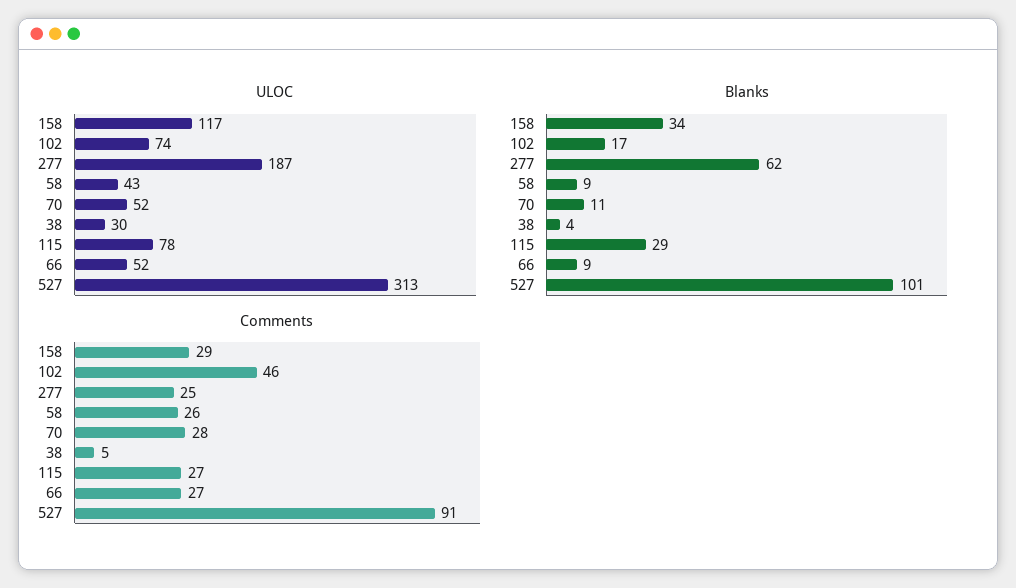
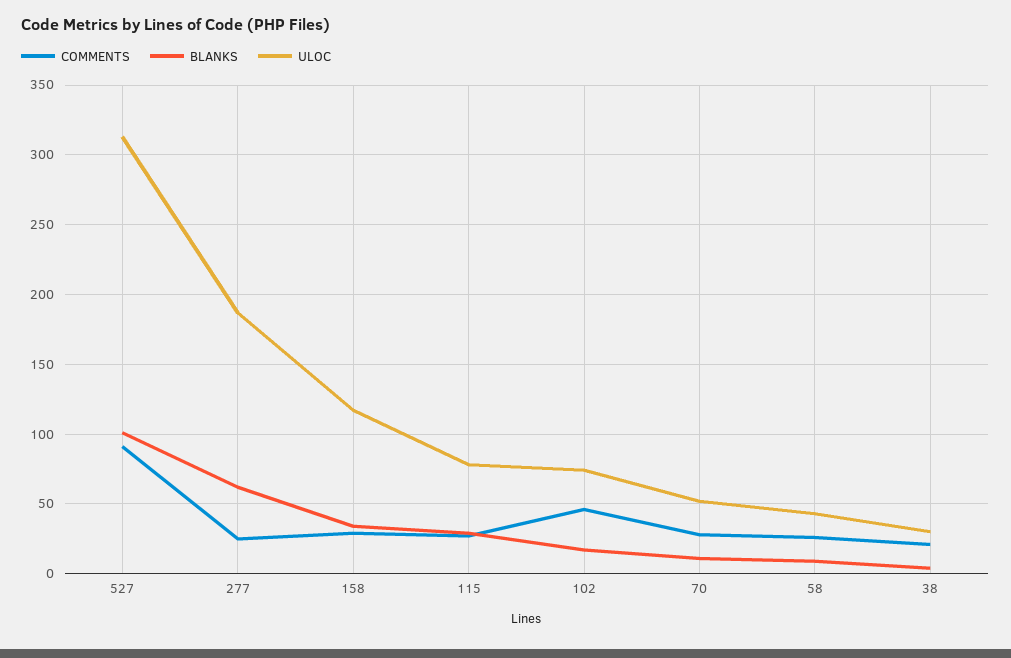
ULOC, 66: 52 -> none
Blanks, 66: 9 -> none
Comments, 38: 5 -> 20
Comments, 66: 27 -> none

